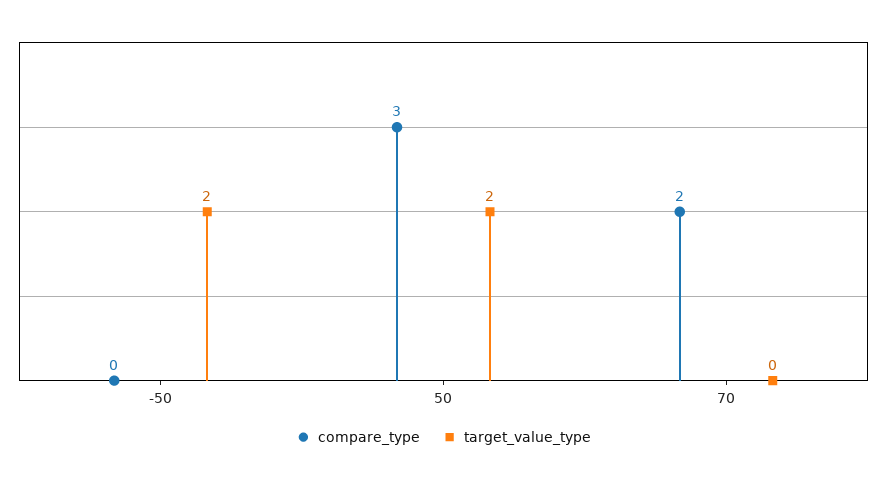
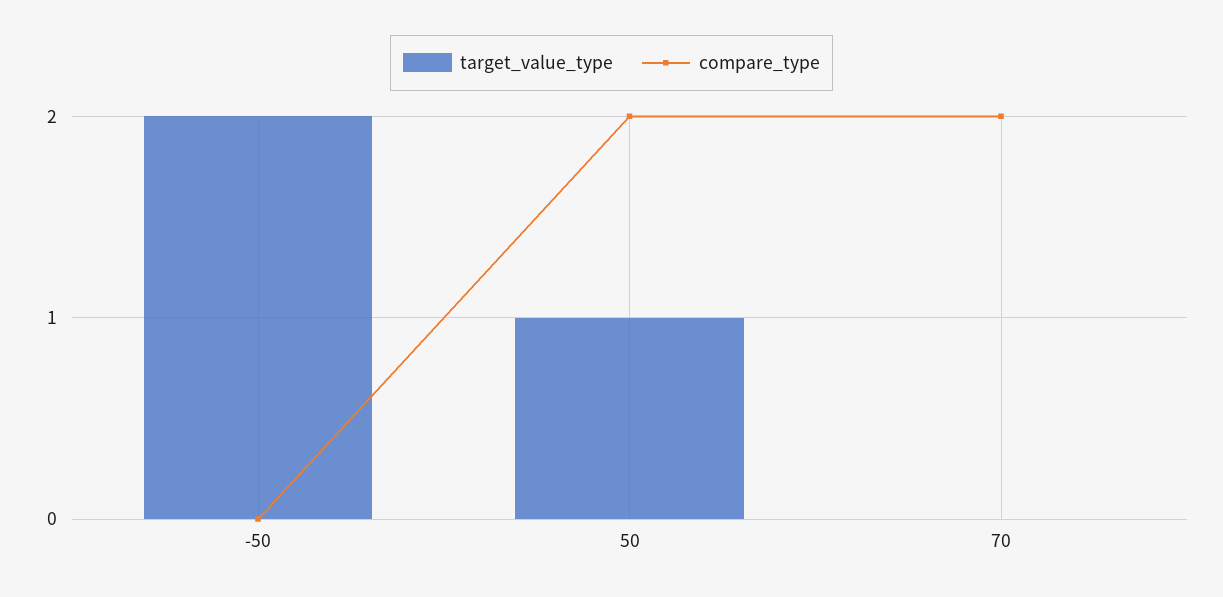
compare_type, 50: 3 -> 2
target_value_type, 50: 2 -> 1

